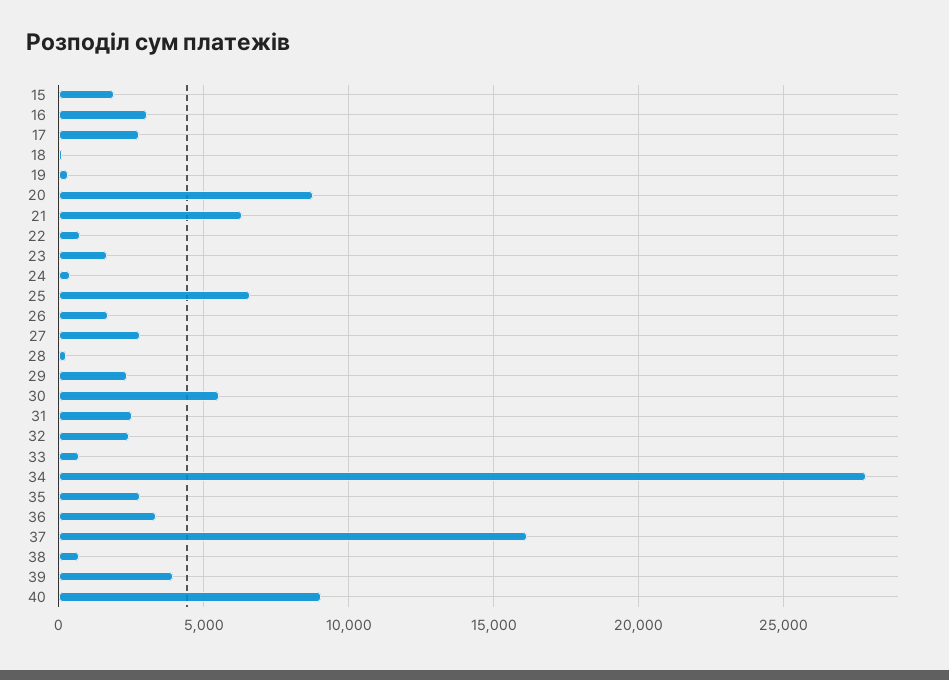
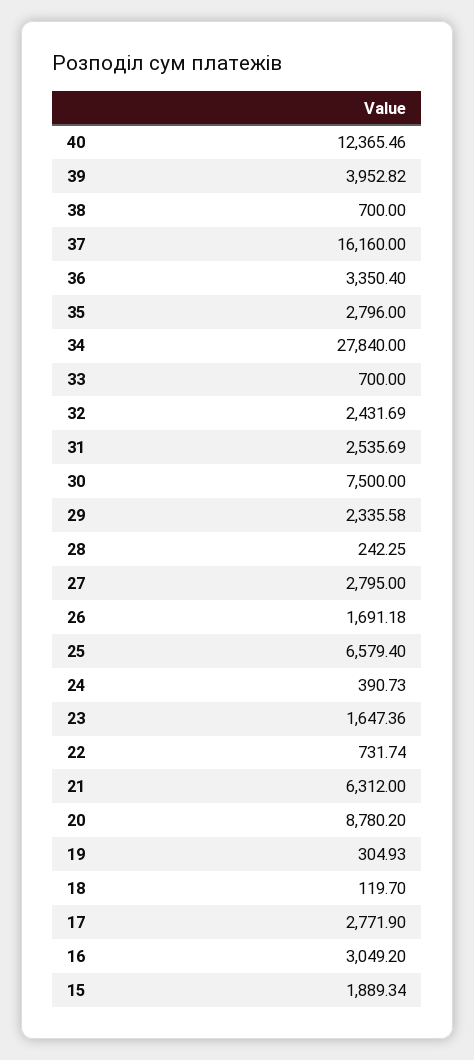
30: 5500 -> 7500
40: 9000 -> 12365.46

